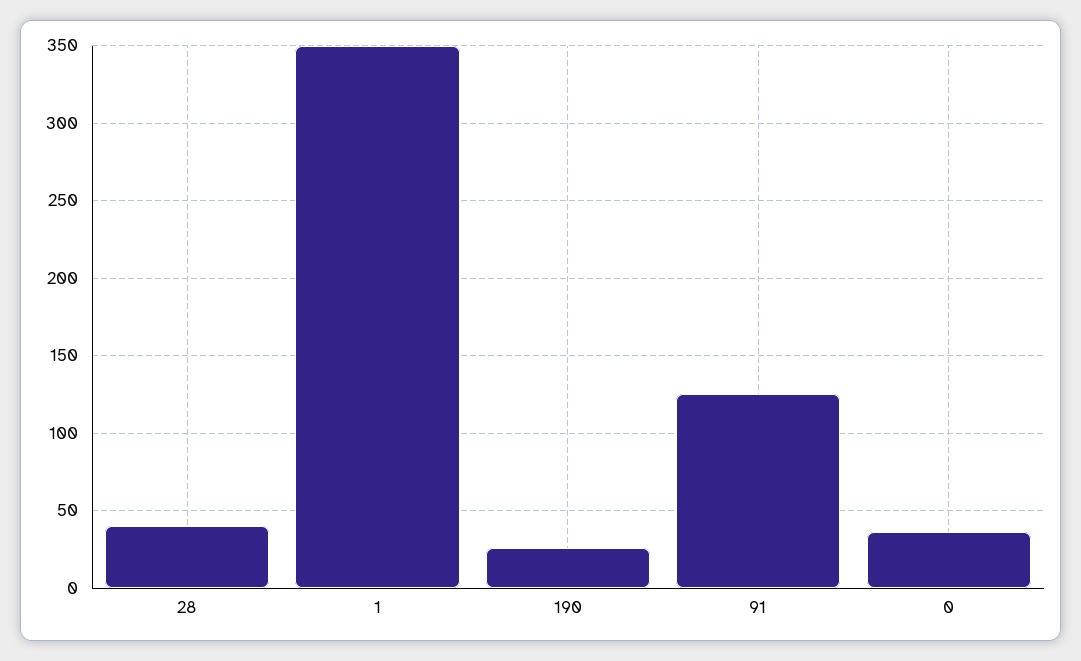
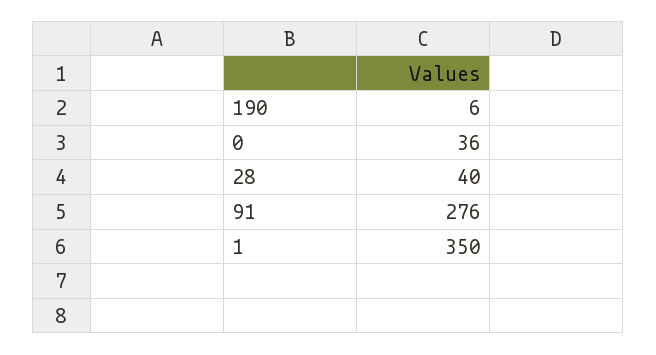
190: 25 -> 6
91: 125 -> 276

